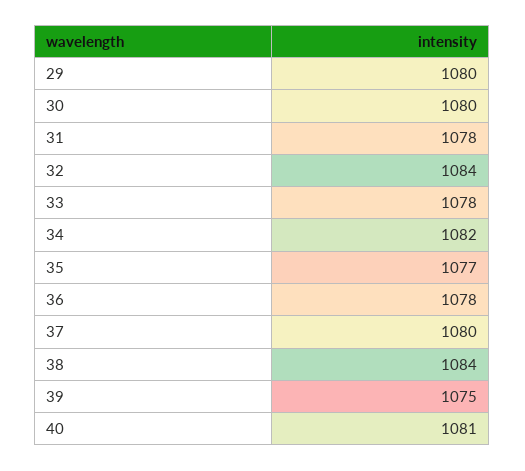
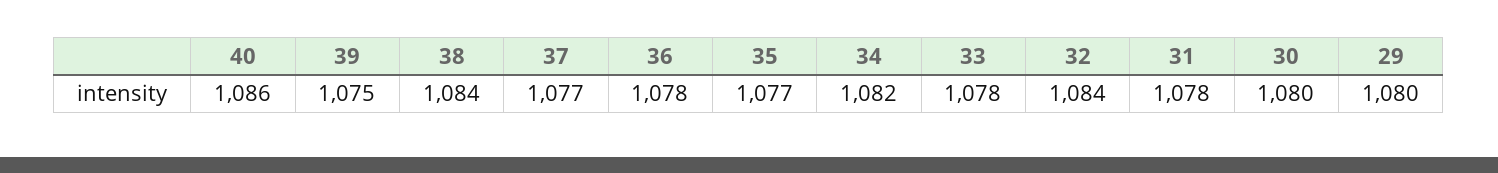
37: 1080 -> 1077
40: 1081 -> 1086

